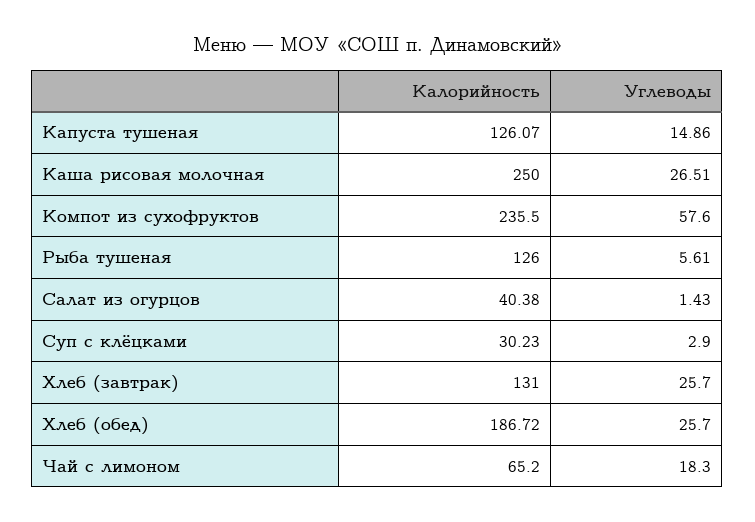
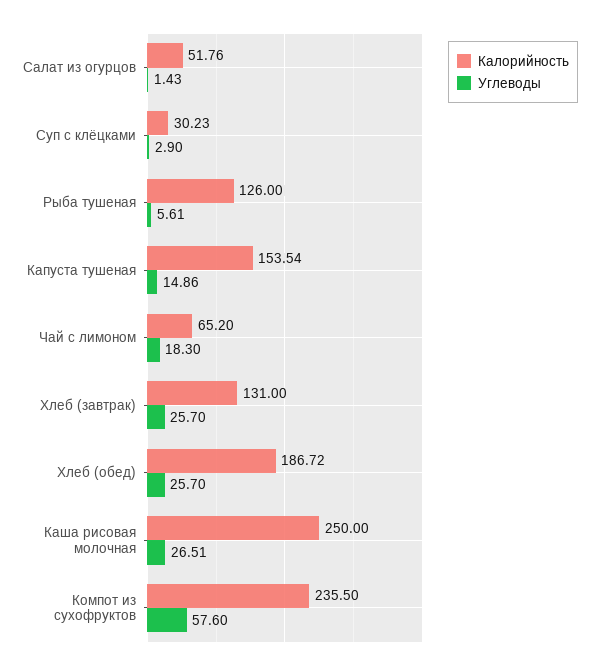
Калорийность, Капуста тушеная: 126.07 -> 153.54
Калорийность, Салат из огурцов: 40.38 -> 51.76

